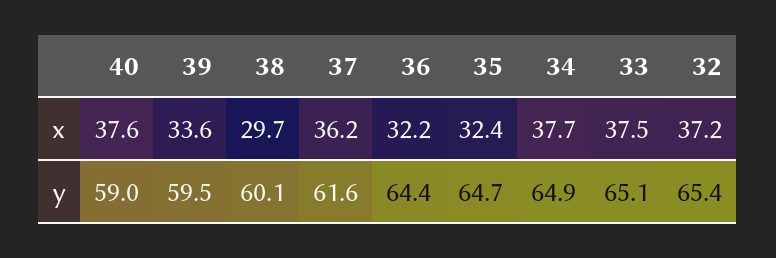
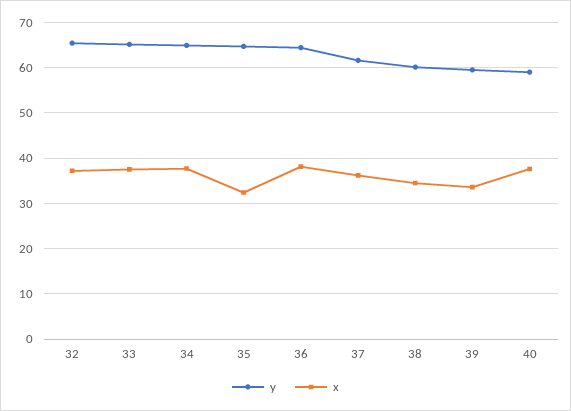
x, 38: 29.7 -> 34
x, 36: 32.2 -> 38

